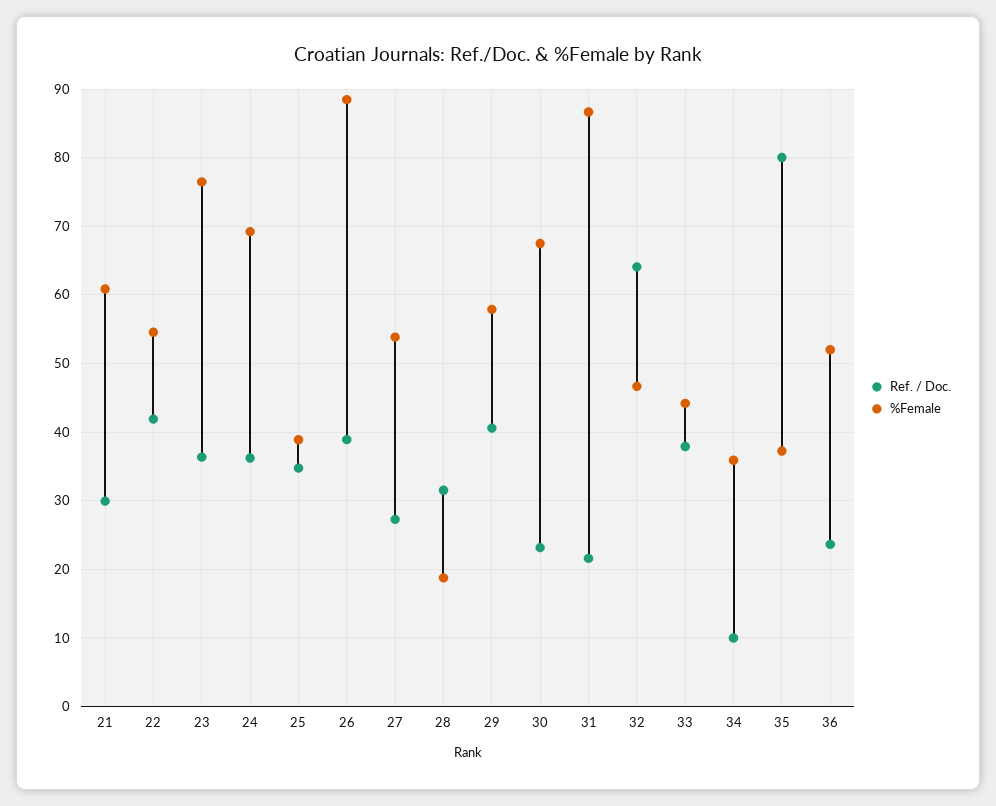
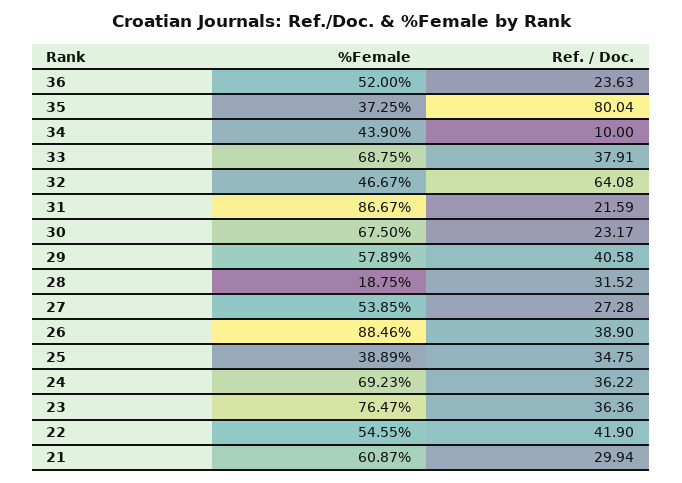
%Female, 33: 44 -> 68.75
%Female, 34: 36 -> 43.9

